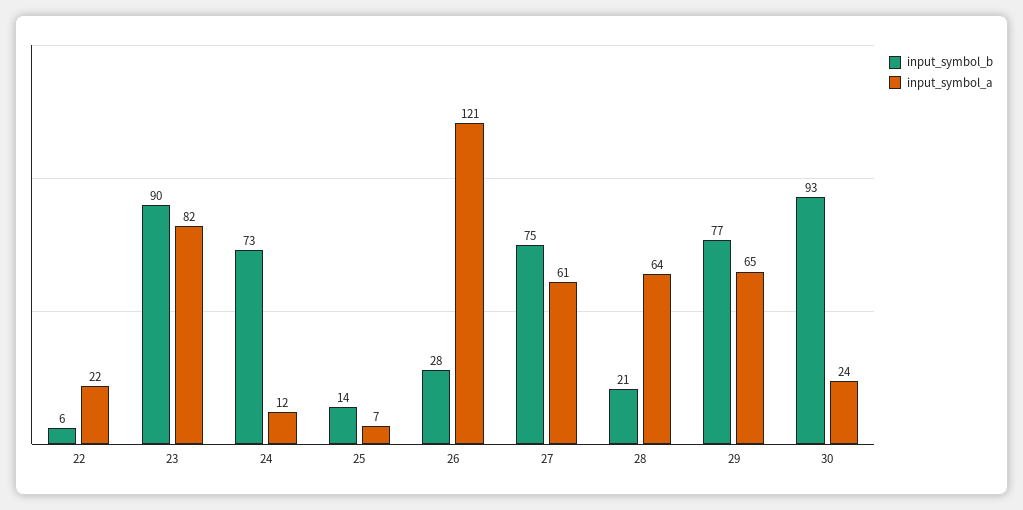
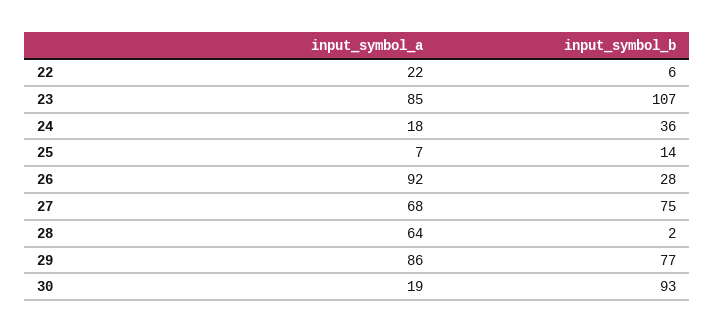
input_symbol_b, 23: 90 -> 107
input_symbol_a, 23: 82 -> 85
input_symbol_b, 24: 73 -> 36
input_symbol_a, 24: 12 -> 18
input_symbol_a, 26: 121 -> 92
input_symbol_a, 27: 61 -> 68
input_symbol_b, 28: 21 -> 2
input_symbol_a, 29: 65 -> 86
input_symbol_a, 30: 24 -> 19

